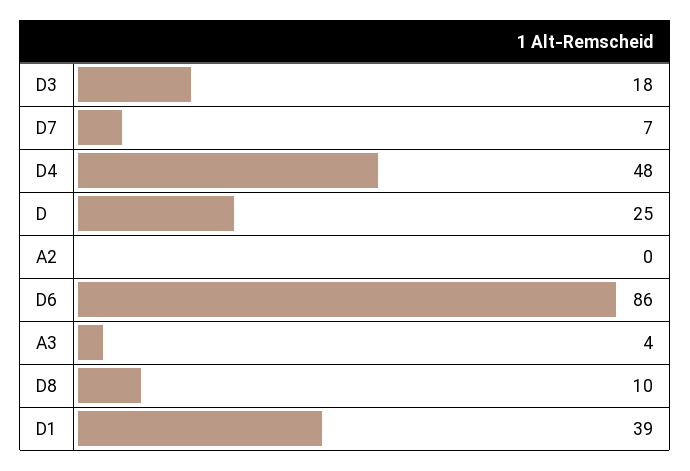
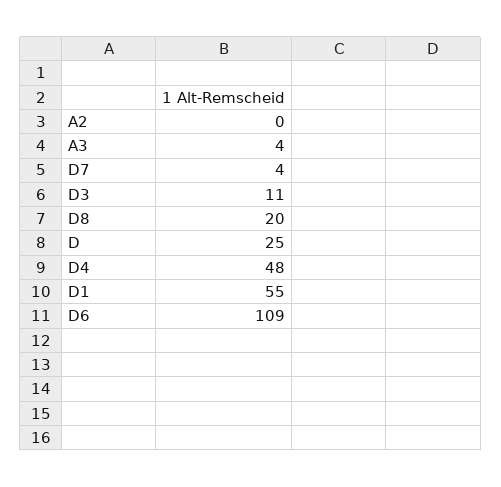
D3: 18 -> 11
D7: 7 -> 4
D6: 86 -> 109
D8: 10 -> 20
D1: 39 -> 55

